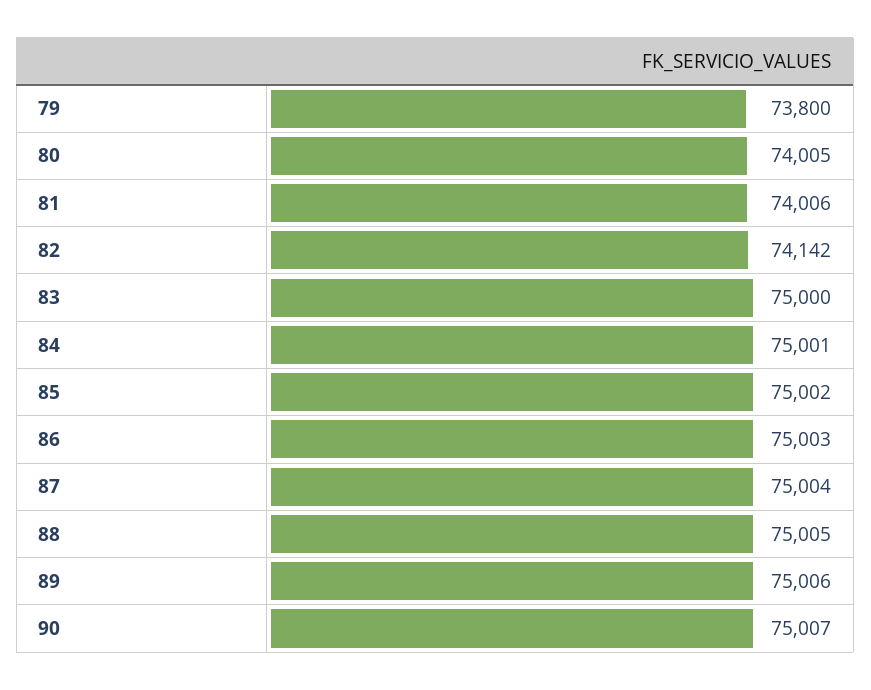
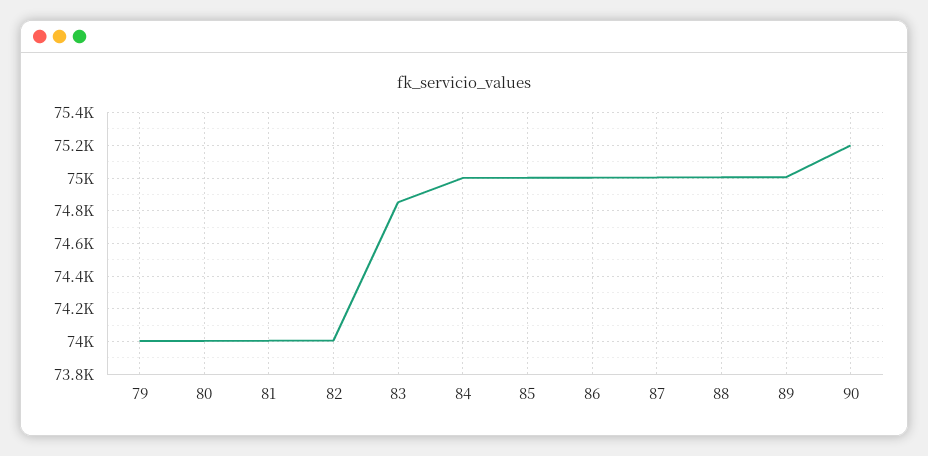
79: 73800 -> 74000
82: 74142 -> 74000
83: 75000 -> 74850
90: 75007 -> 75200

